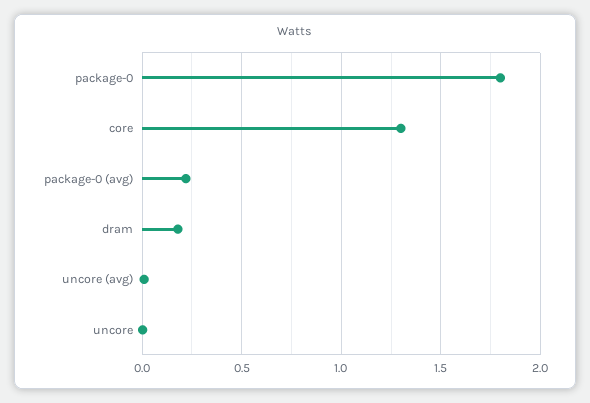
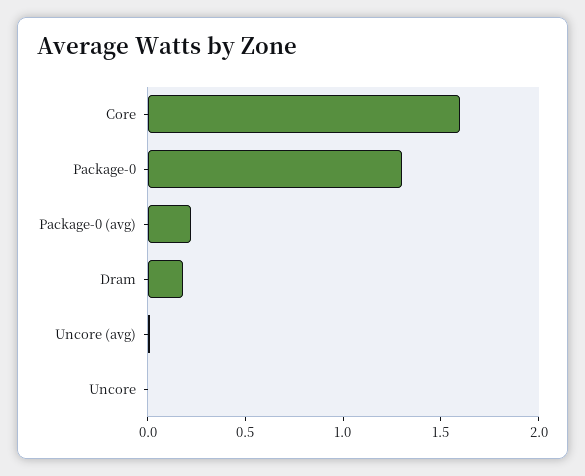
package-0: 1.8 -> 1.3
core: 1.3 -> 1.6

